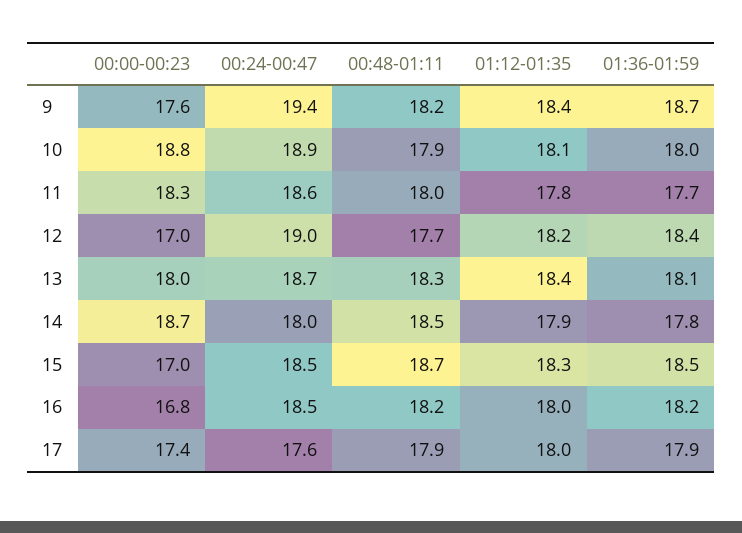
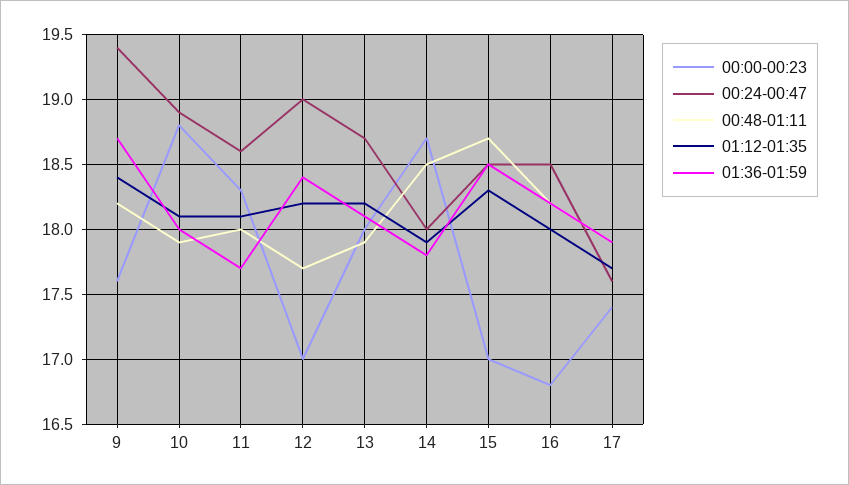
01:12-01:35, 11: 17.8 -> 18.1
00:48-01:11, 13: 18.3 -> 17.9
01:12-01:35, 13: 18.4 -> 18.2
01:12-01:35, 17: 18 -> 17.7

